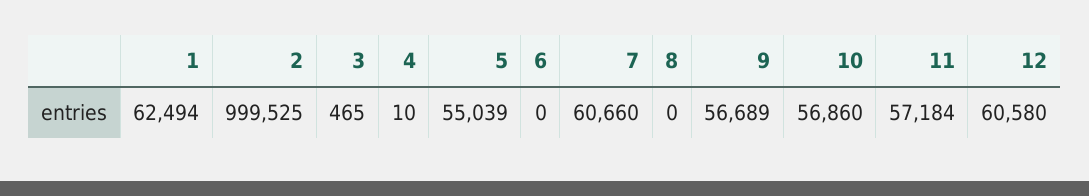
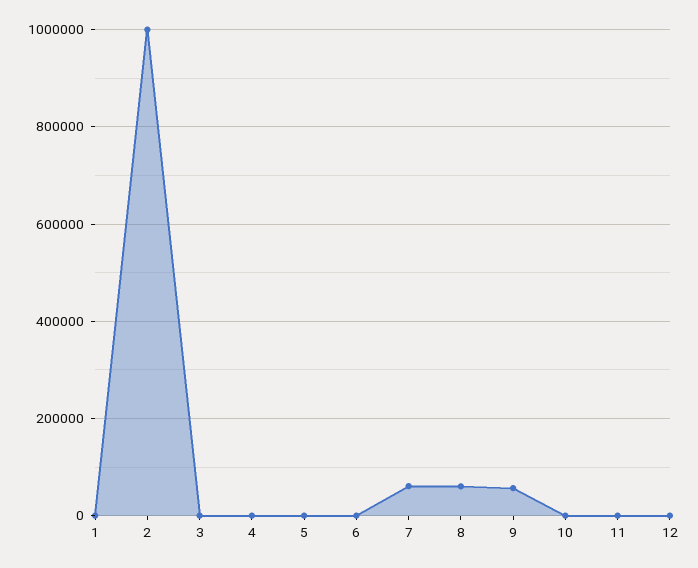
1: 62494 -> 0
5: 55039 -> 0
8: 0 -> 60000
10: 56860 -> 0
11: 57184 -> 0
12: 60580 -> 0

